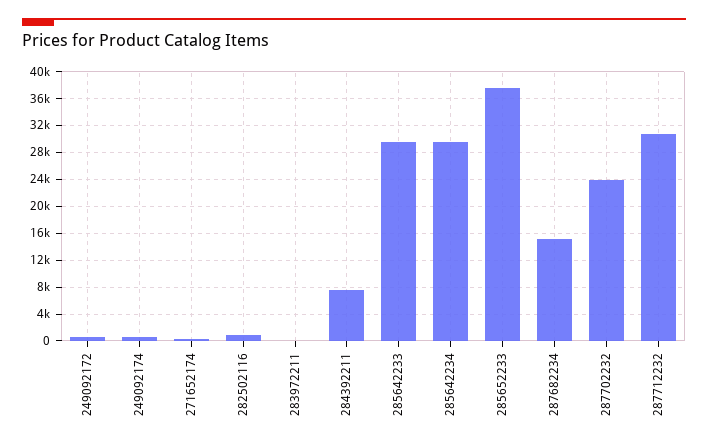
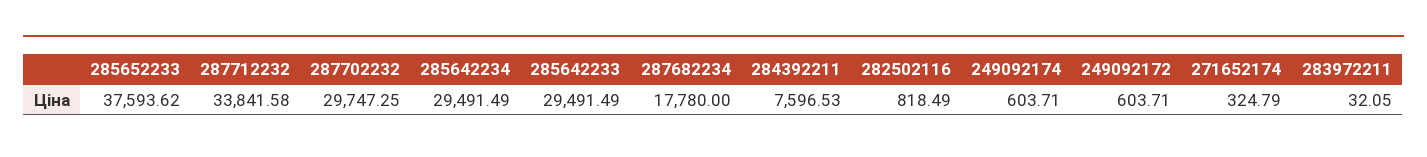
287682234: 15000 -> 17780
287702232: 24000 -> 29747.25
287712232: 31000 -> 33841.58

